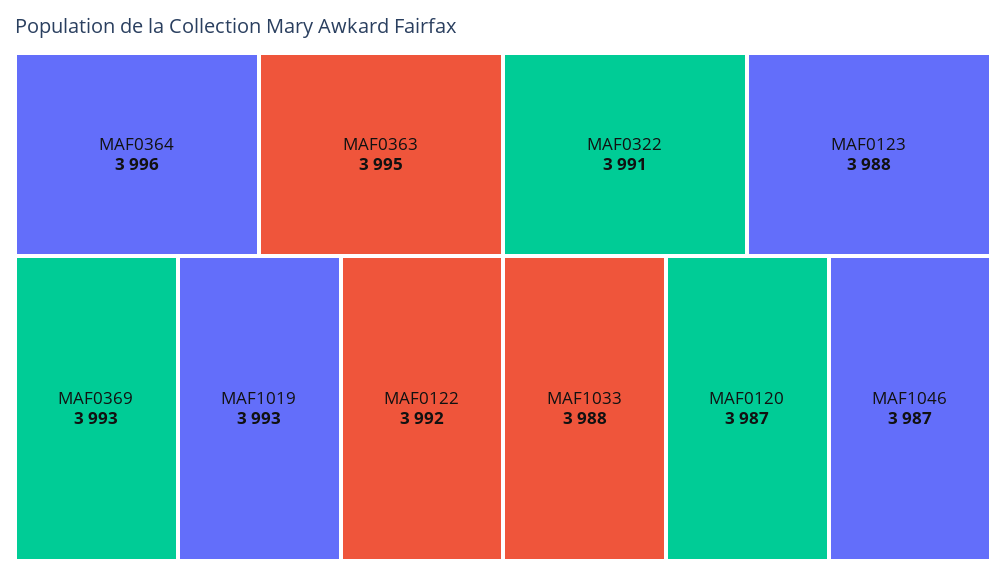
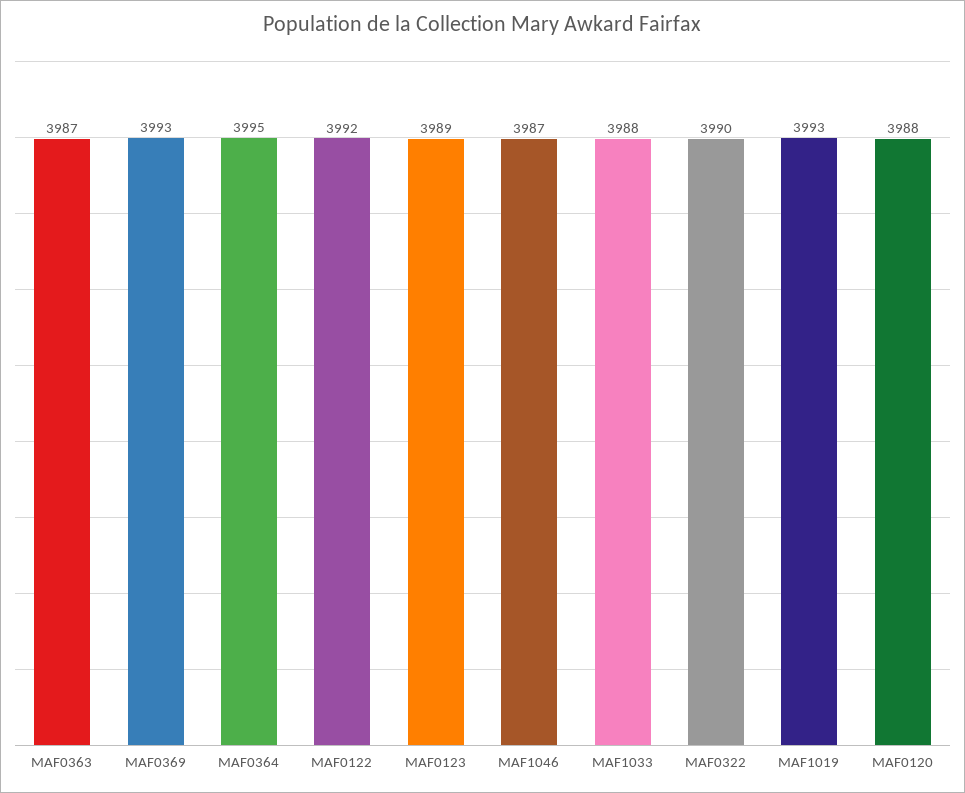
MAF0364: 3996 -> 3995
MAF0363: 3995 -> 3987
MAF0322: 3991 -> 3990
MAF0123: 3988 -> 3989
MAF0120: 3987 -> 3988

